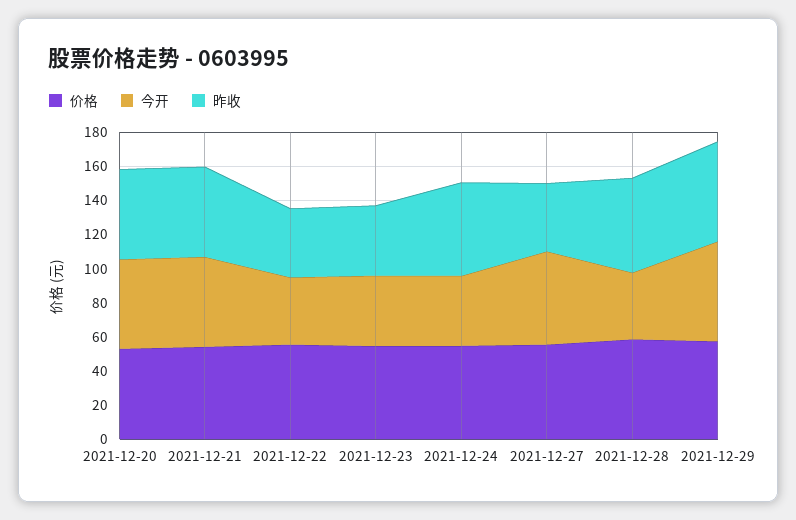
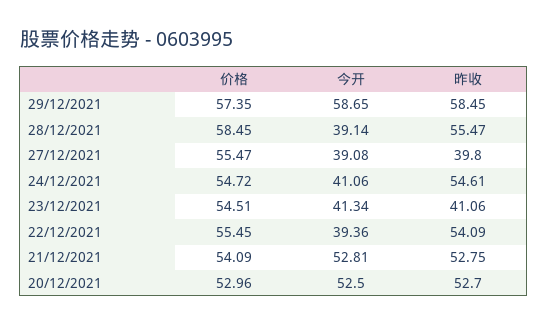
昨收, 2021-12-22: 40 -> 54.09
今开, 2021-12-27: 55 -> 39.08

